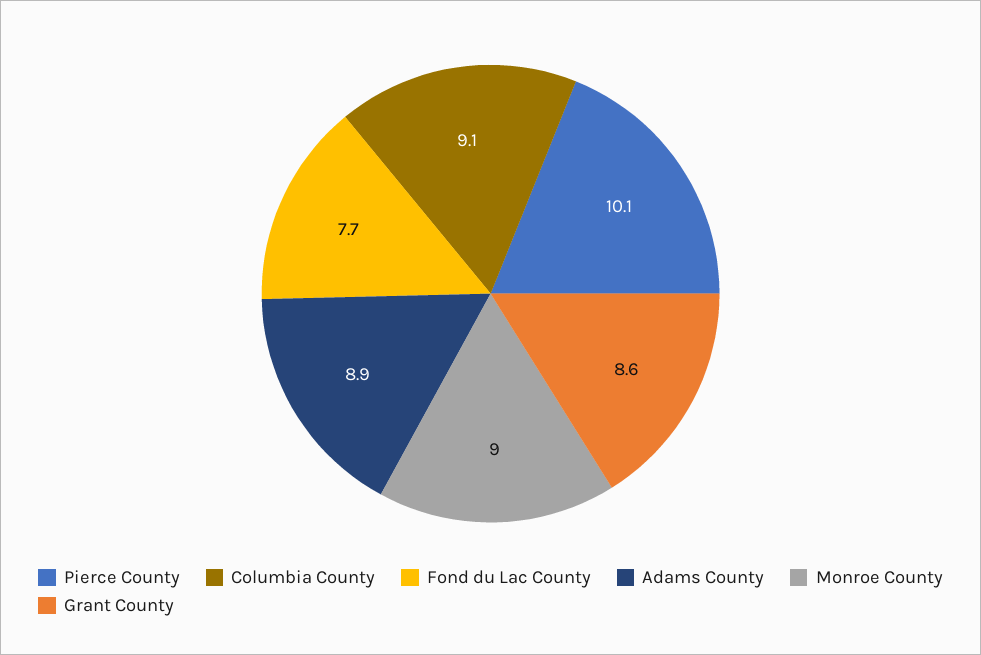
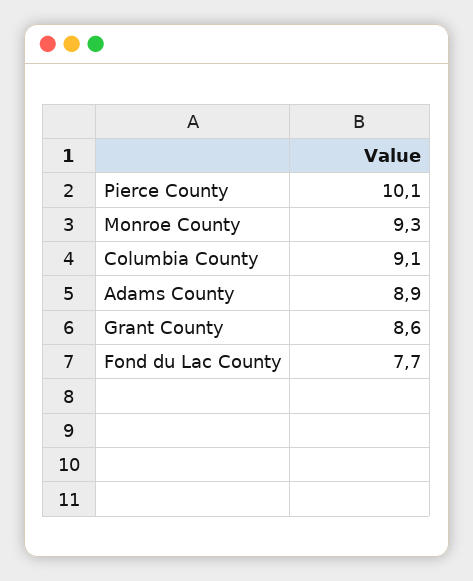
Monroe County: 9 -> 9.3

